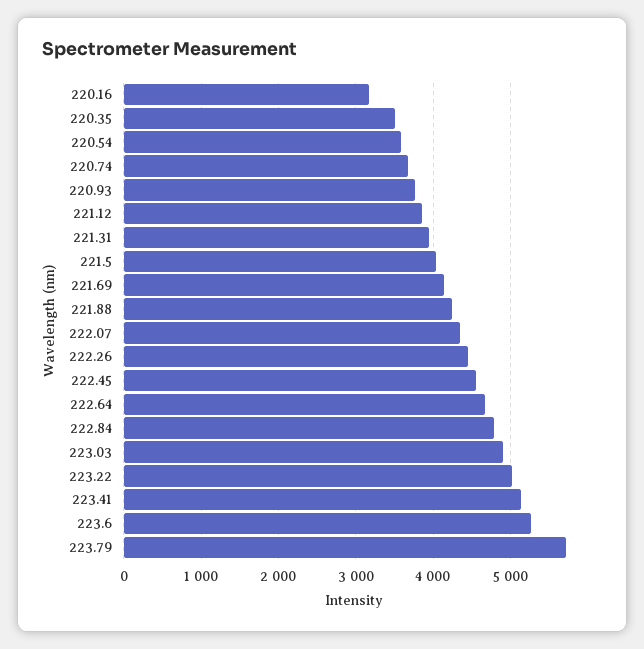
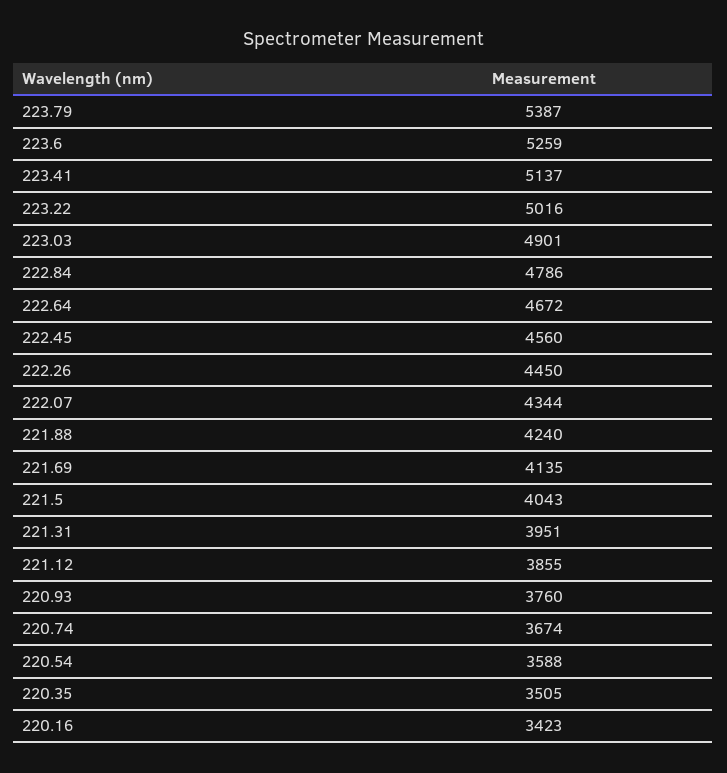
220.16: 3200 -> 3423
223.79: 5700 -> 5387

